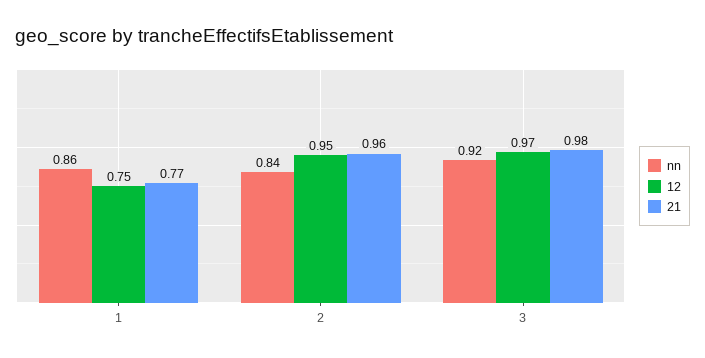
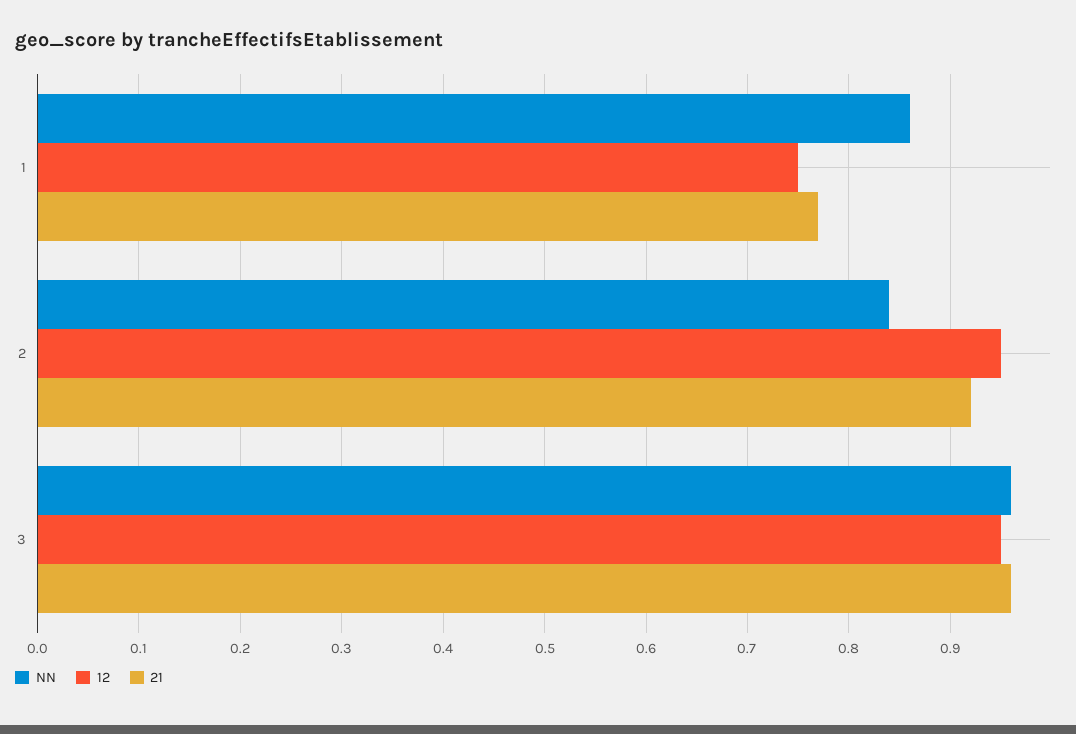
21, 2: 0.96 -> 0.92
nn, 3: 0.92 -> 0.96
12, 3: 0.97 -> 0.95
21, 3: 0.98 -> 0.96

